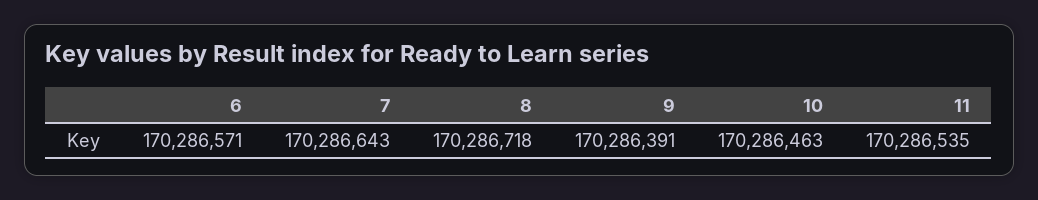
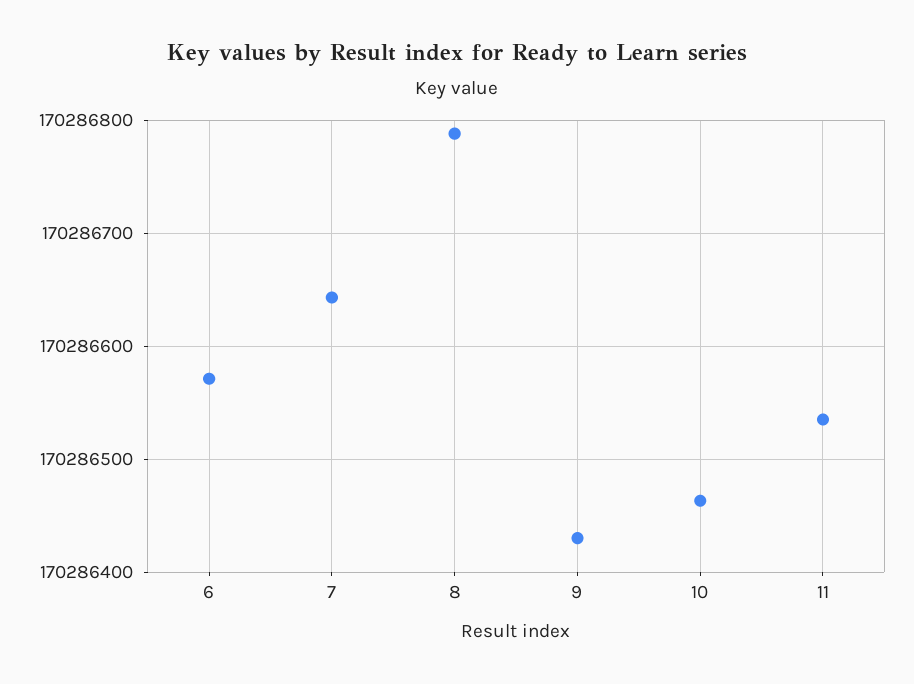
8: 170286718 -> 170286790
9: 170286391 -> 170286430

